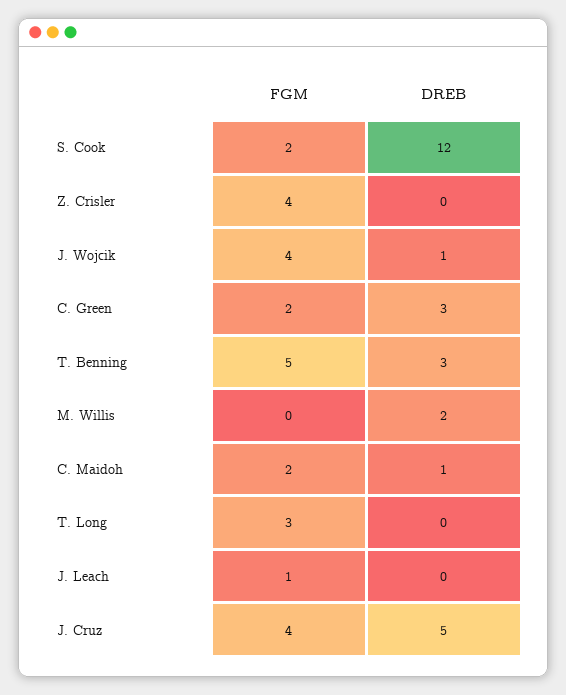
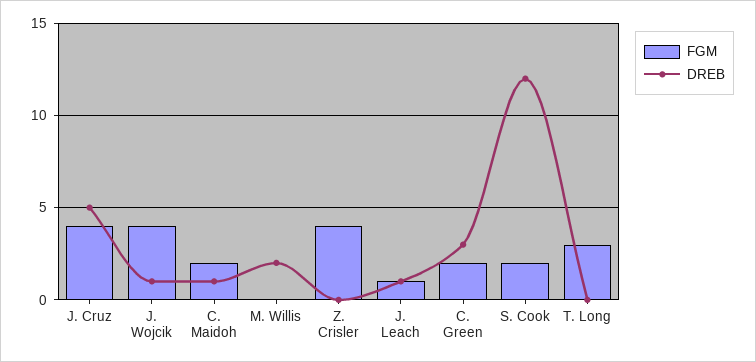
FGM, T. Benning: 5 -> none
DREB, T. Benning: 3 -> none
DREB, J. Leach: 0 -> 1

